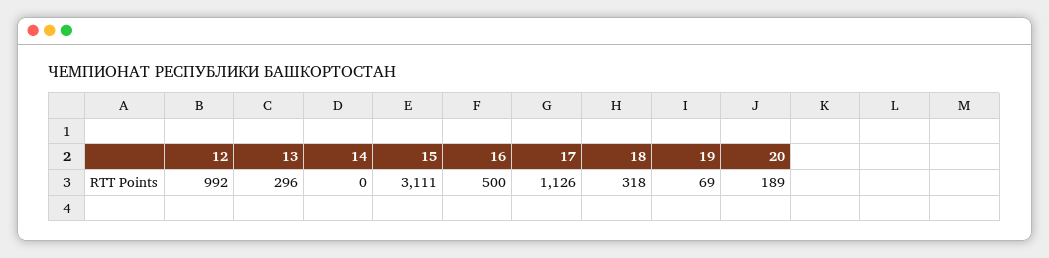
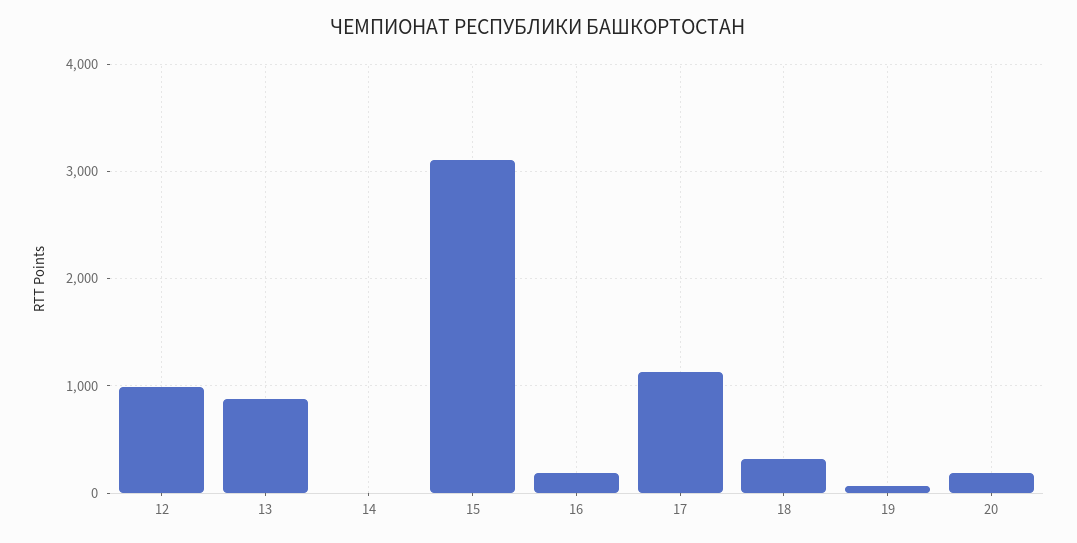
13: 296 -> 900
16: 500 -> 200

